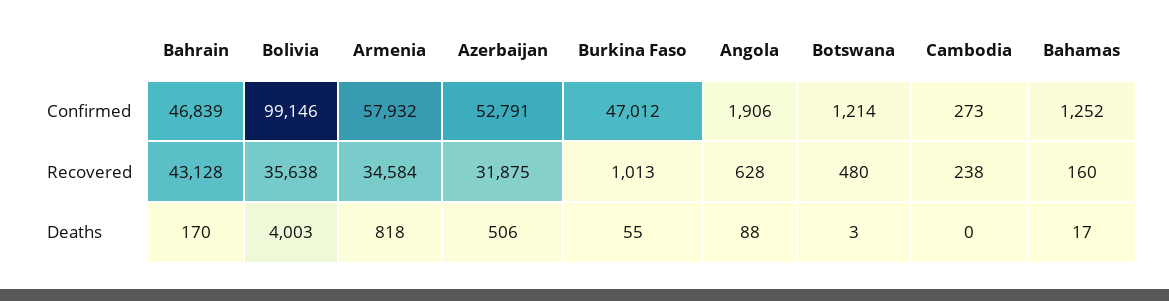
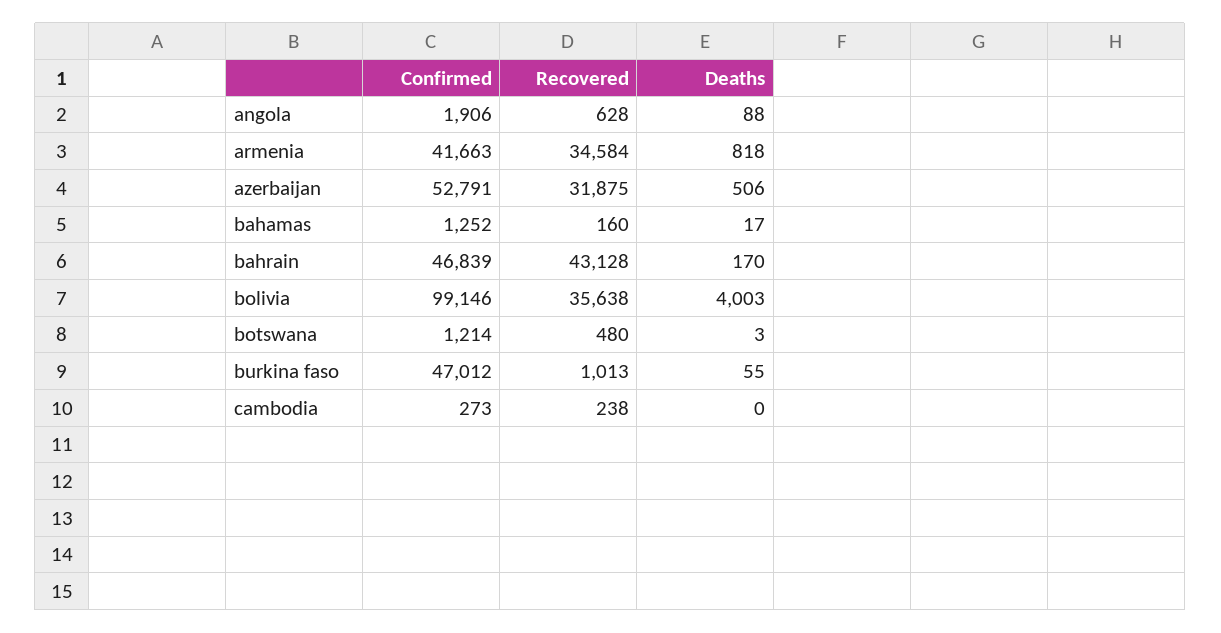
Armenia, Confirmed: 57932 -> 41663

